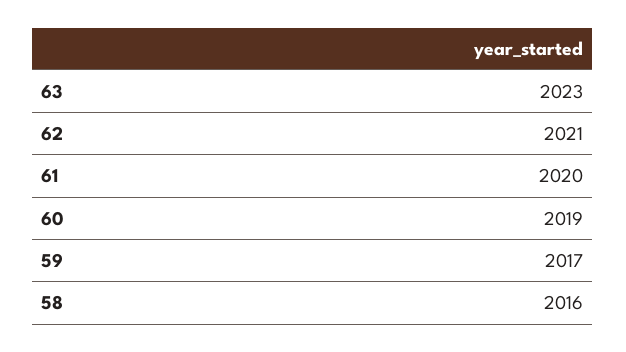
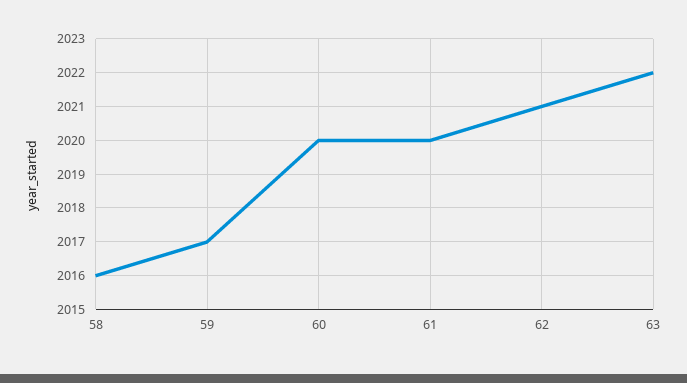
63: 2023 -> 2022
60: 2019 -> 2020

